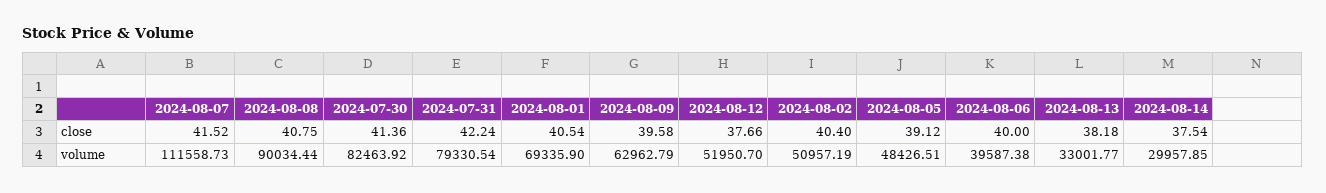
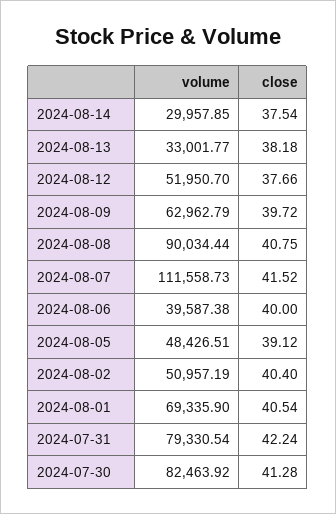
2024-07-30, close: 41.36 -> 41.28
2024-08-09, close: 39.58 -> 39.72

